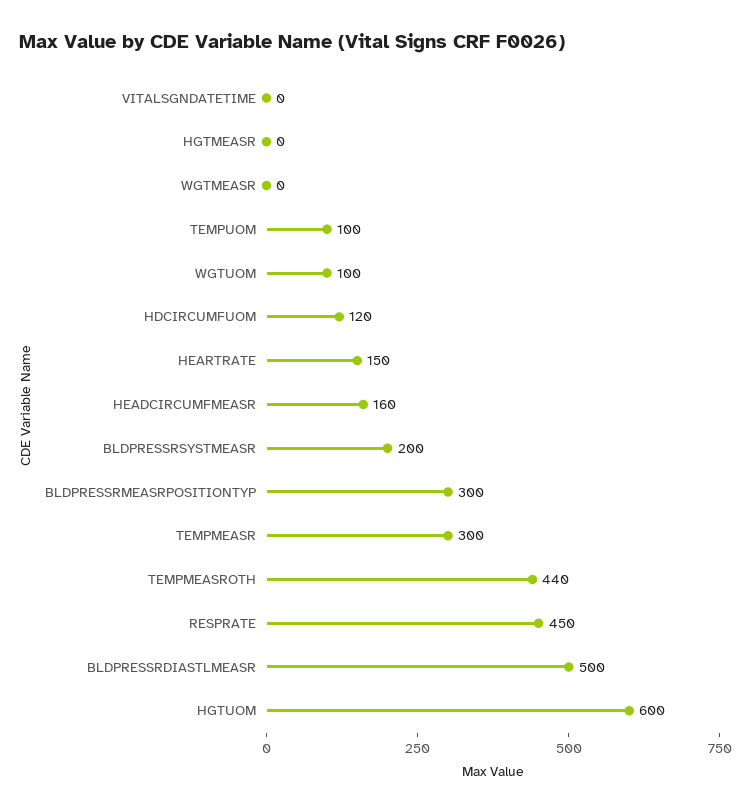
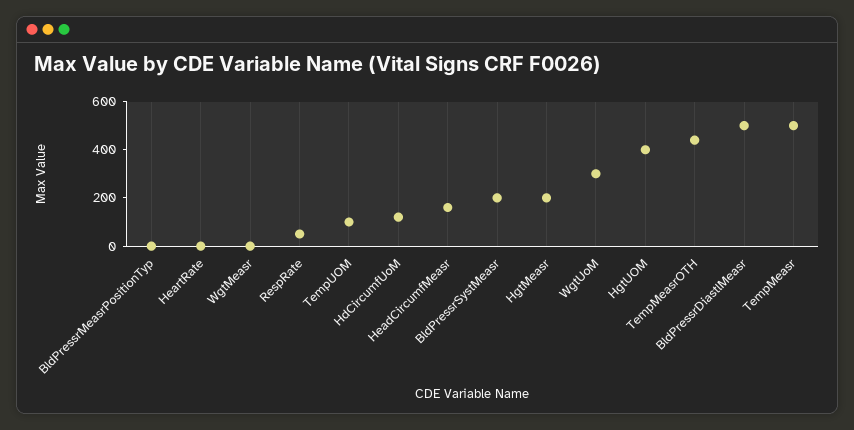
VITALSGNDATETIME: 0 -> none
HGTMEASR: 0 -> 200
WGTUOM: 100 -> 300
HEARTRATE: 150 -> 0
BLDPRESSRMEASRPOSITIONTYP: 300 -> 0
TEMPMEASR: 300 -> 500
RESPRATE: 450 -> 50
HGTUOM: 600 -> 400

